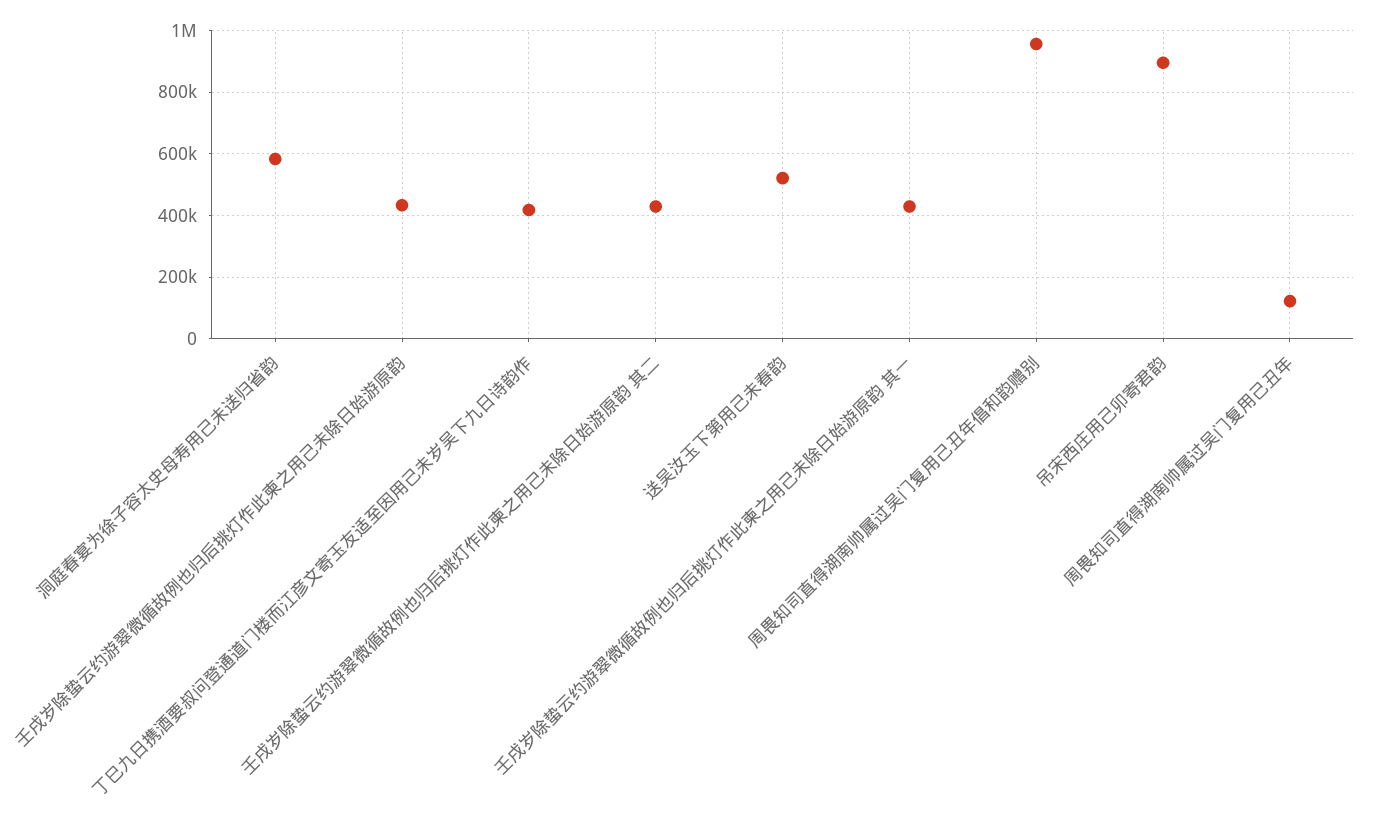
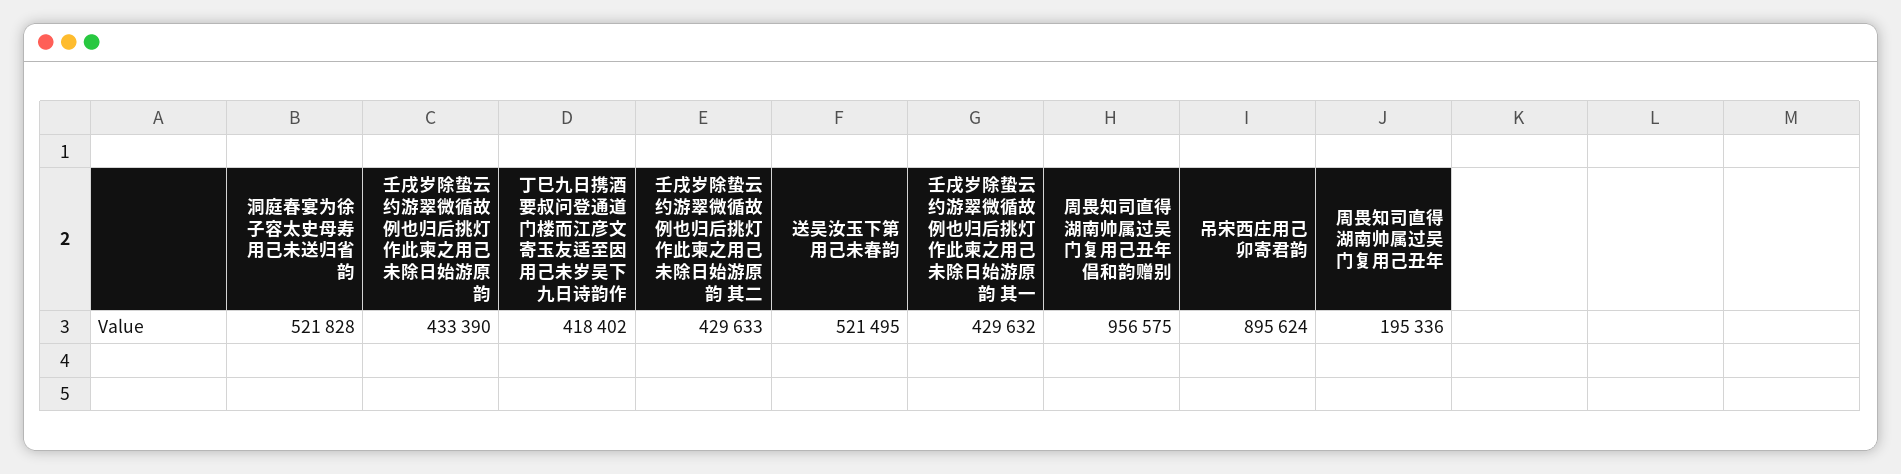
洞庭春宴为徐子容太史母寿用己未送归省韵: 580000 -> 521828
周畏知司直得湖南帅属过吴门复用己丑年: 120000 -> 195336

